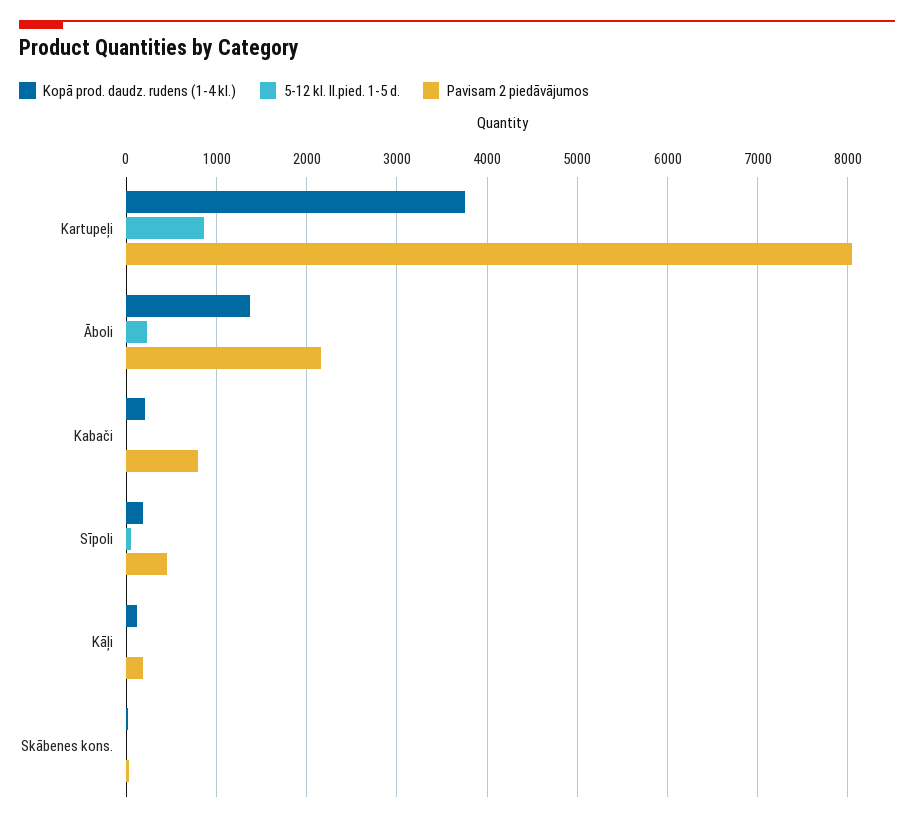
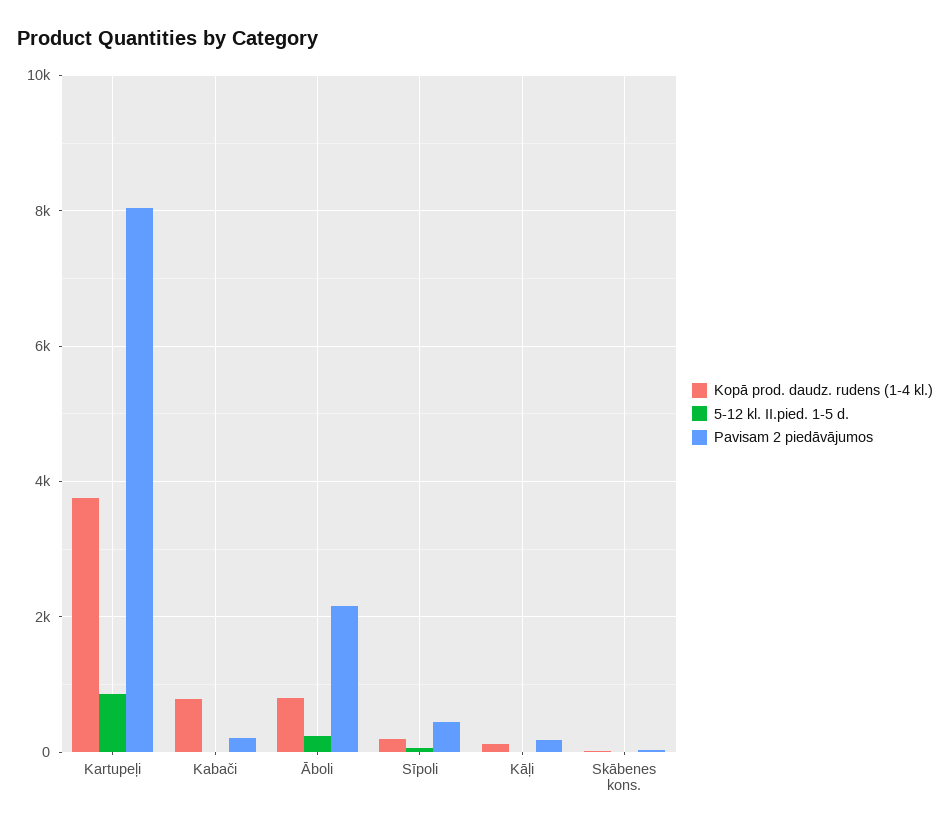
Kopā prod. daudz. rudens (1-4 kl.), Āboli: 1400 -> 800
Kopā prod. daudz. rudens (1-4 kl.), Kabači: 200 -> 800
Pavisam 2 piedāvājumos, Kabači: 800 -> 200

